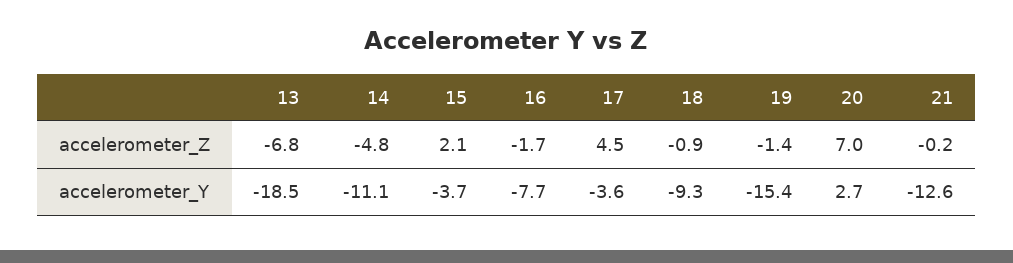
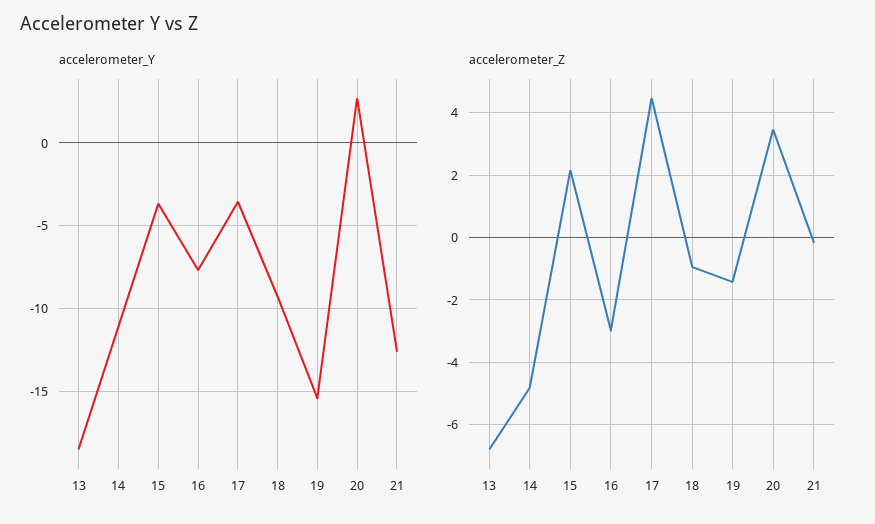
accelerometer_Z, 16: -1.7 -> -3
accelerometer_Z, 20: 7 -> 3.4

